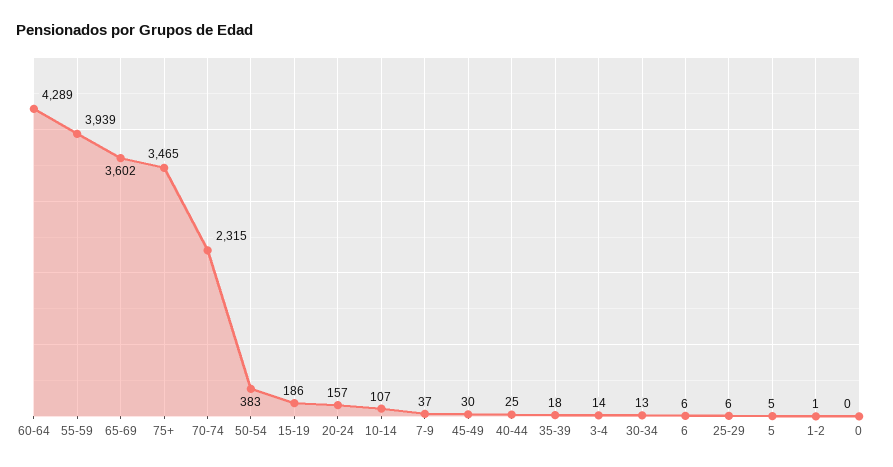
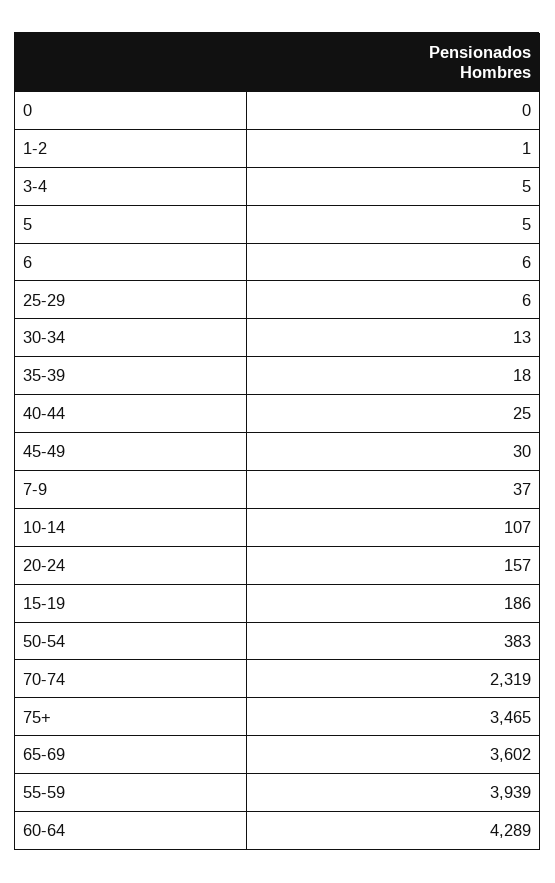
70-74: 2315 -> 2319
3-4: 14 -> 5

